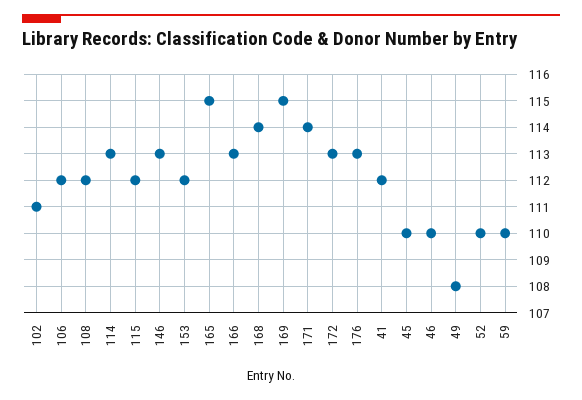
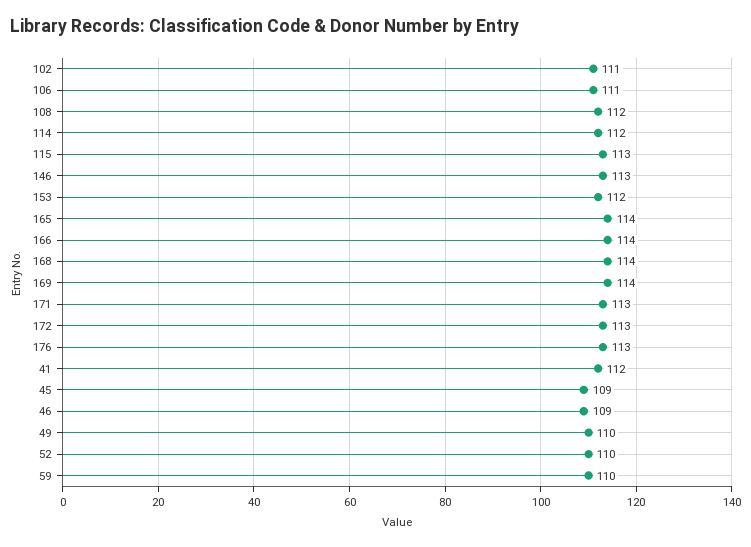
106: 112 -> 111
114: 113 -> 112
115: 112 -> 113
165: 115 -> 114
166: 113 -> 114
169: 115 -> 114
171: 114 -> 113
45: 110 -> 109
46: 110 -> 109
49: 108 -> 110

